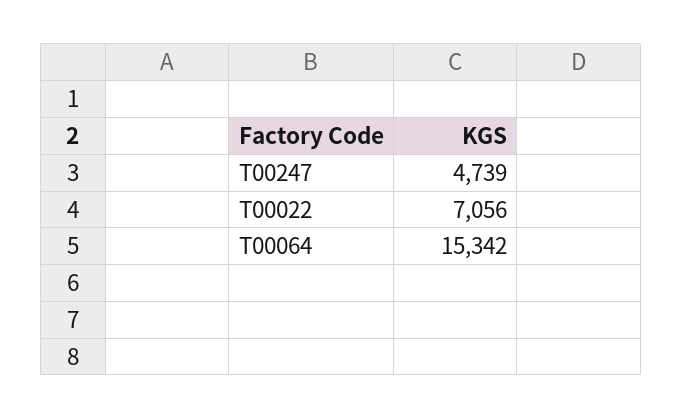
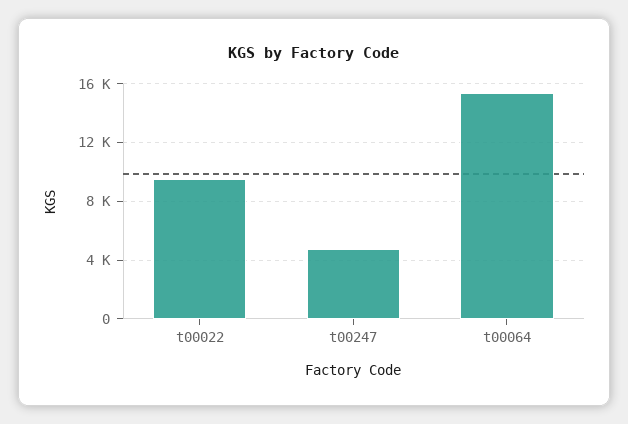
T00022: 7056 -> 9500

